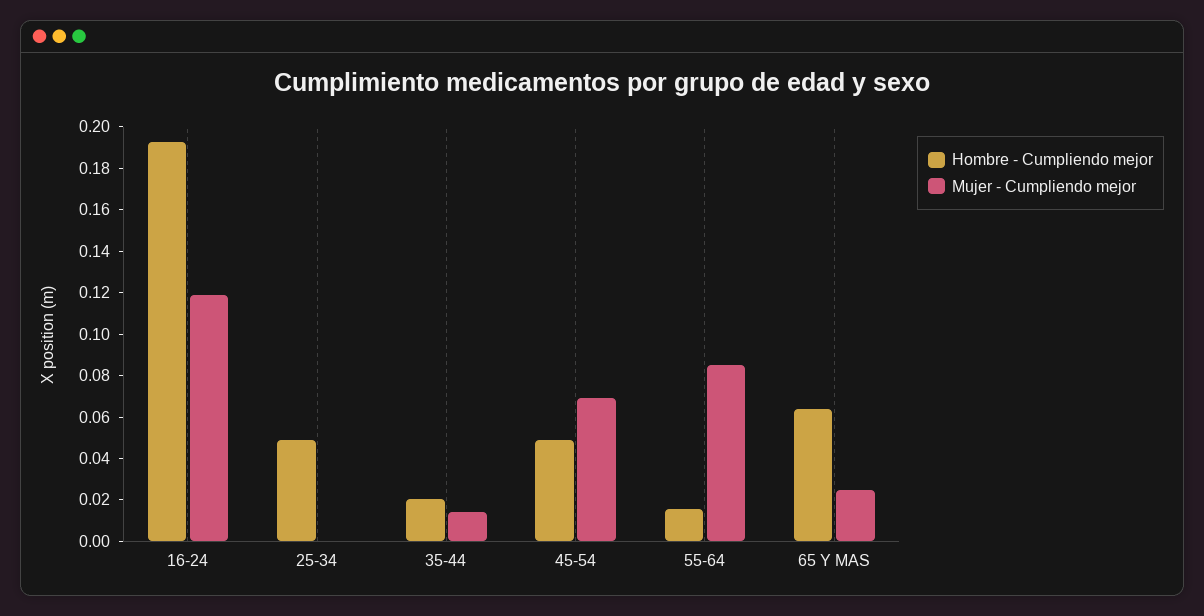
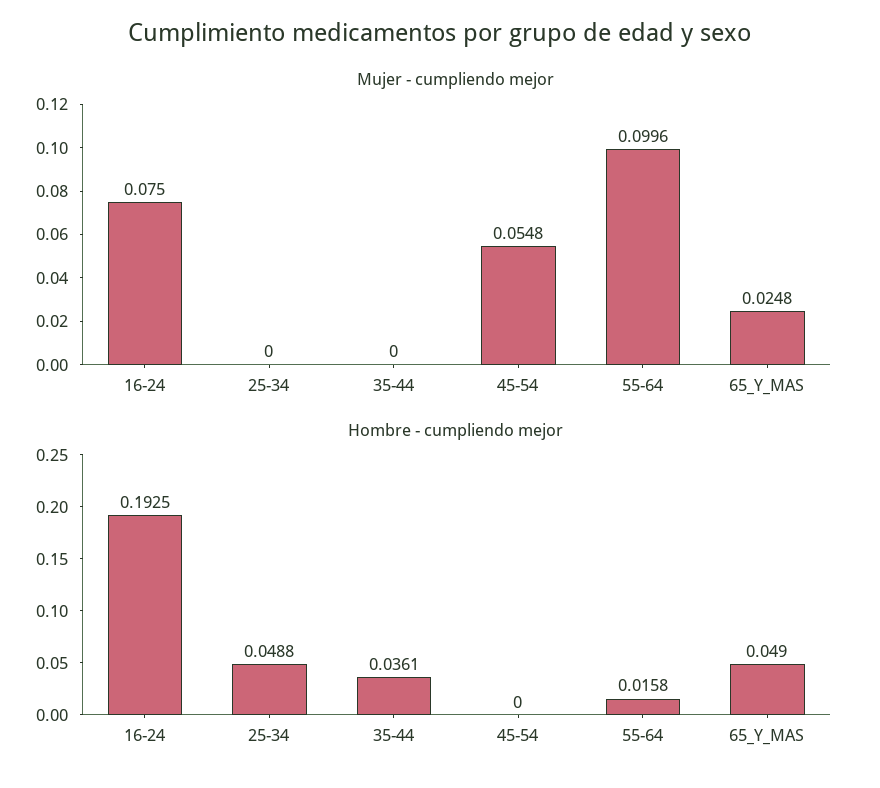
Mujer - Cumpliendo mejor, 16-24: 0.12 -> 0.075
Hombre - Cumpliendo mejor, 35-44: 0.02 -> 0.0361
Mujer - Cumpliendo mejor, 35-44: 0.015 -> 0
Hombre - Cumpliendo mejor, 45-54: 0.05 -> 0
Mujer - Cumpliendo mejor, 45-54: 0.07 -> 0.0548
Mujer - Cumpliendo mejor, 55-64: 0.085 -> 0.0996
Hombre - Cumpliendo mejor, 65 Y MAS: 0.065 -> 0.049

